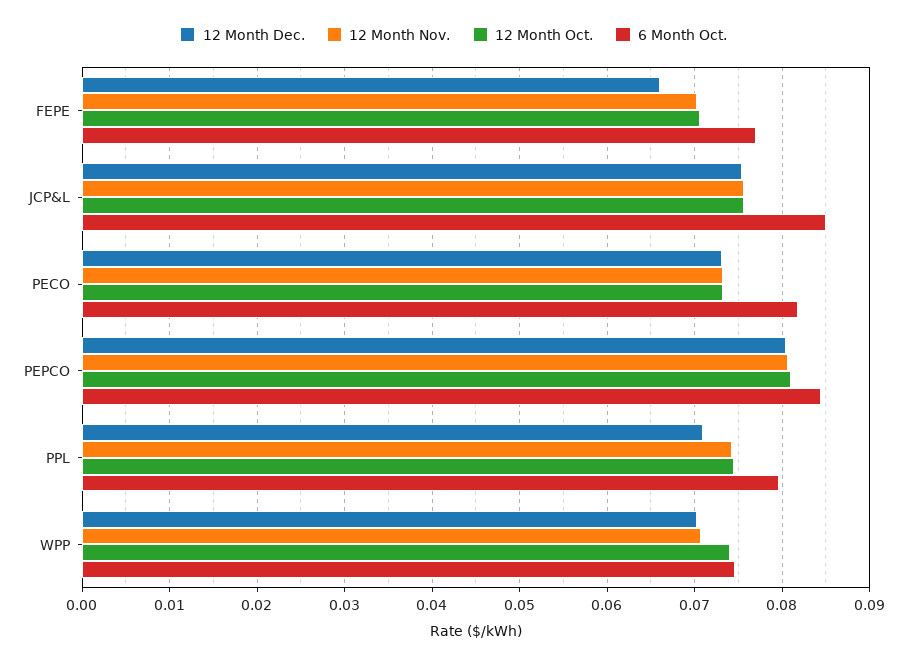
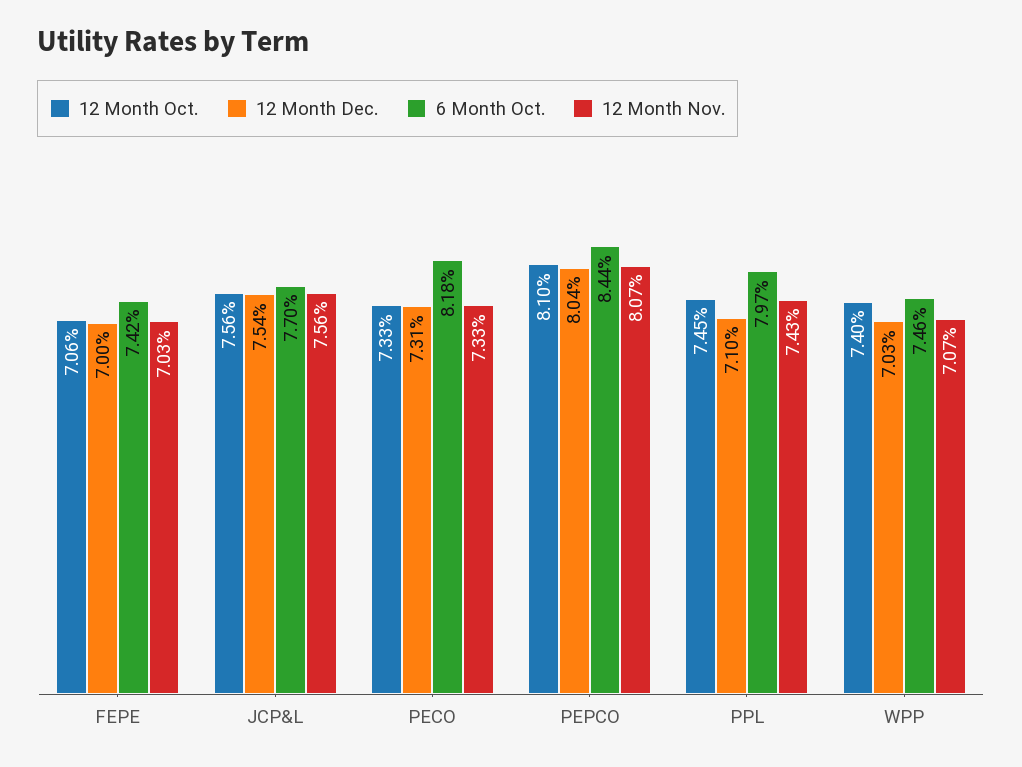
12 Month Dec., FEPE: 0.066 -> 0.07
6 Month Oct., FEPE: 0.077 -> 0.0742
6 Month Oct., JCP&L: 0.085 -> 0.077

